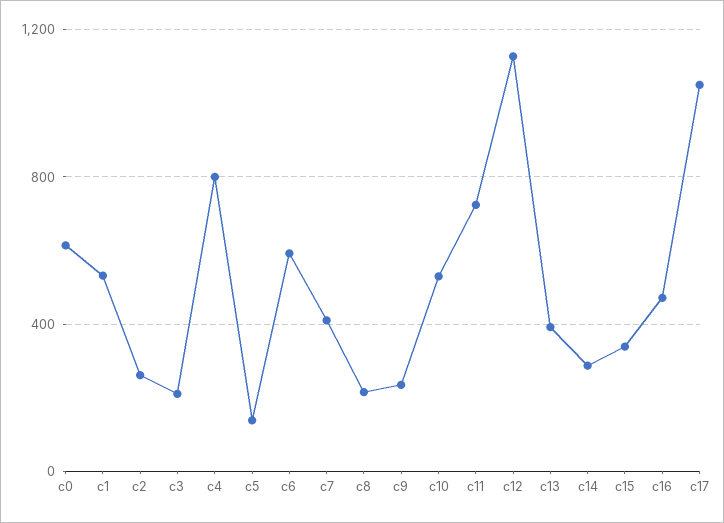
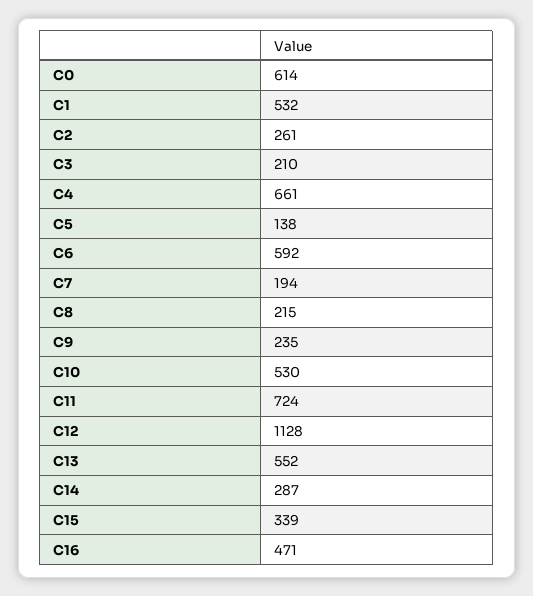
c4: 800 -> 661
c7: 400 -> 194
c13: 400 -> 552
c17: 1050 -> none

